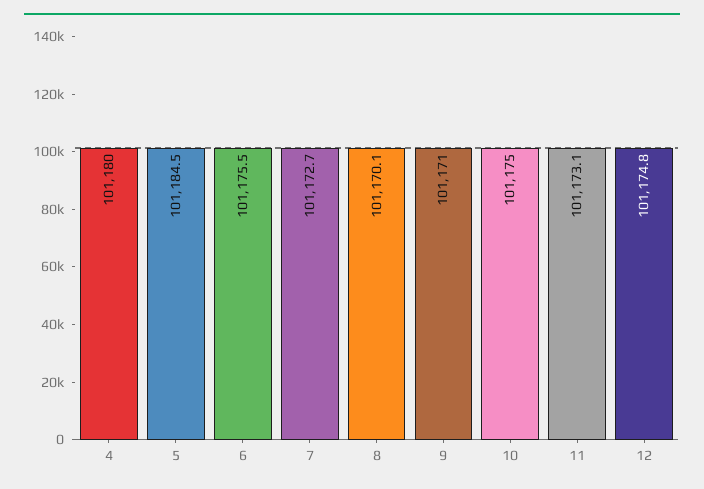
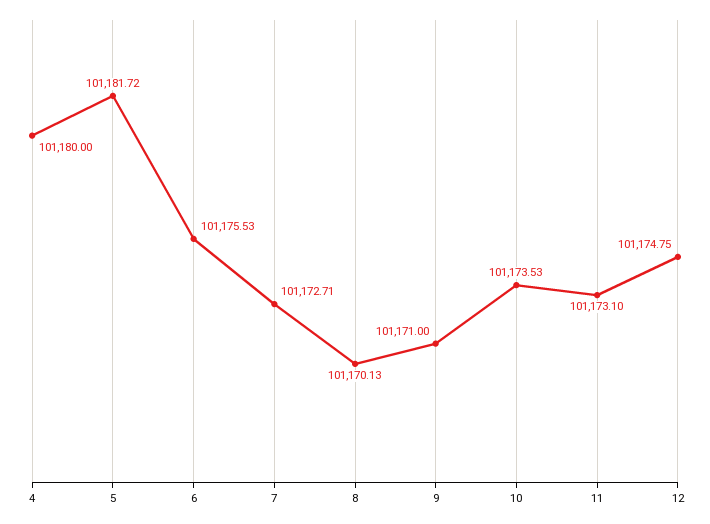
5: 101184.5 -> 101181.72
10: 101175 -> 101173.53

